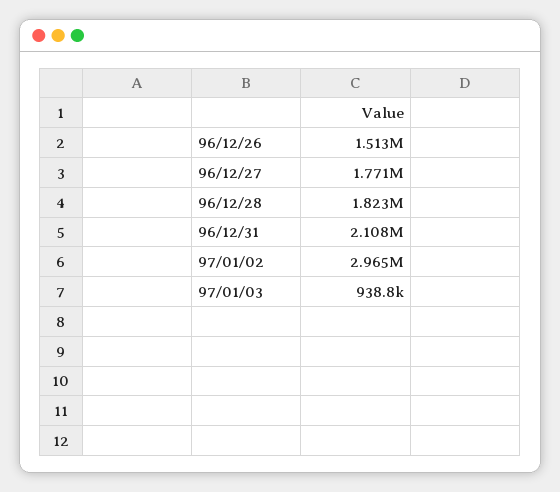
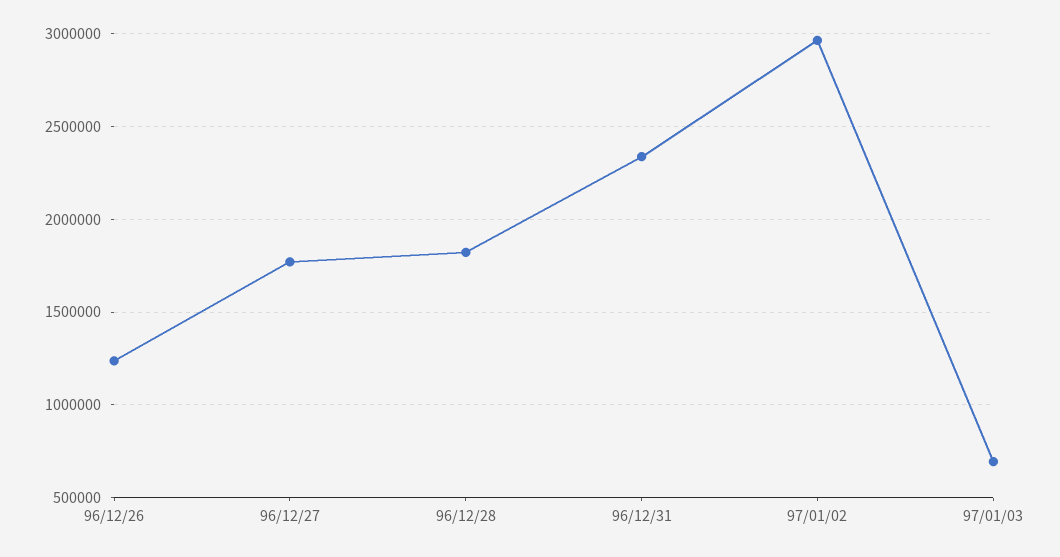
96/12/26: 1513000 -> 1250000
96/12/31: 2108000 -> 2350000
97/01/03: 938800 -> 700000

